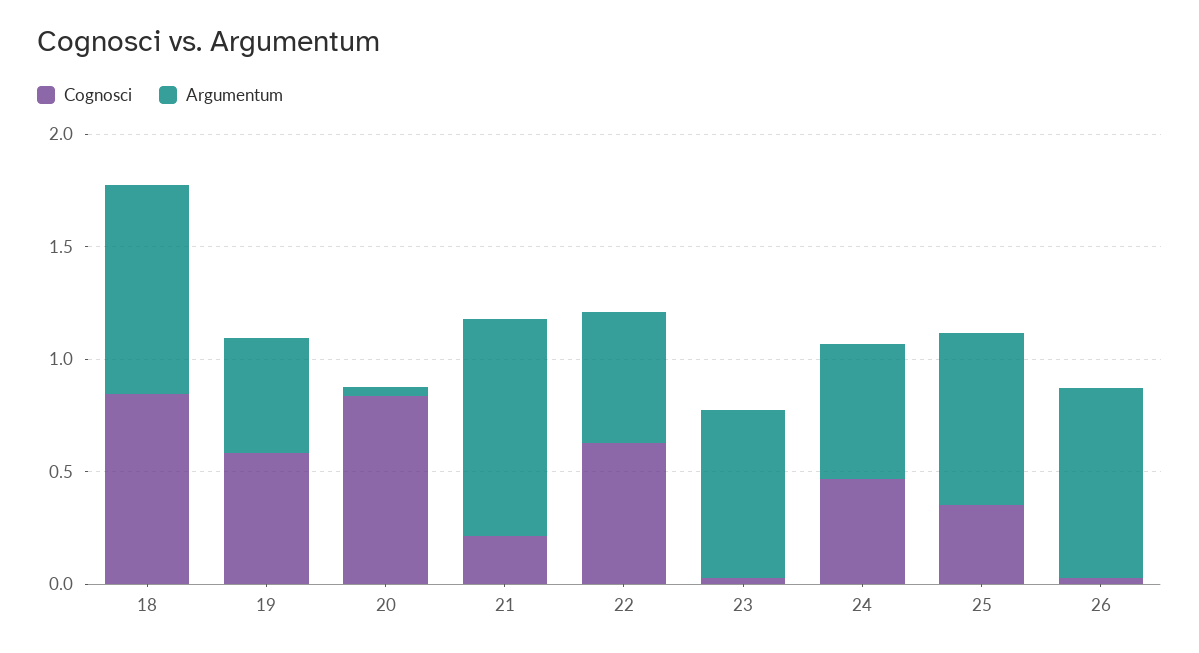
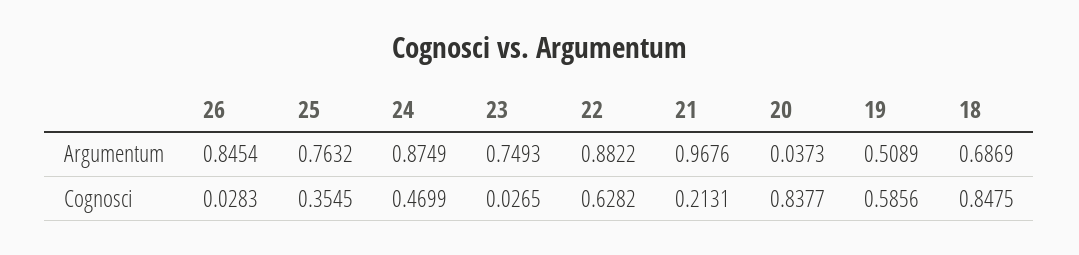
Argumentum, 18: 0.9 -> 0.6869
Argumentum, 22: 0.6 -> 0.8822
Argumentum, 24: 0.6 -> 0.8749

